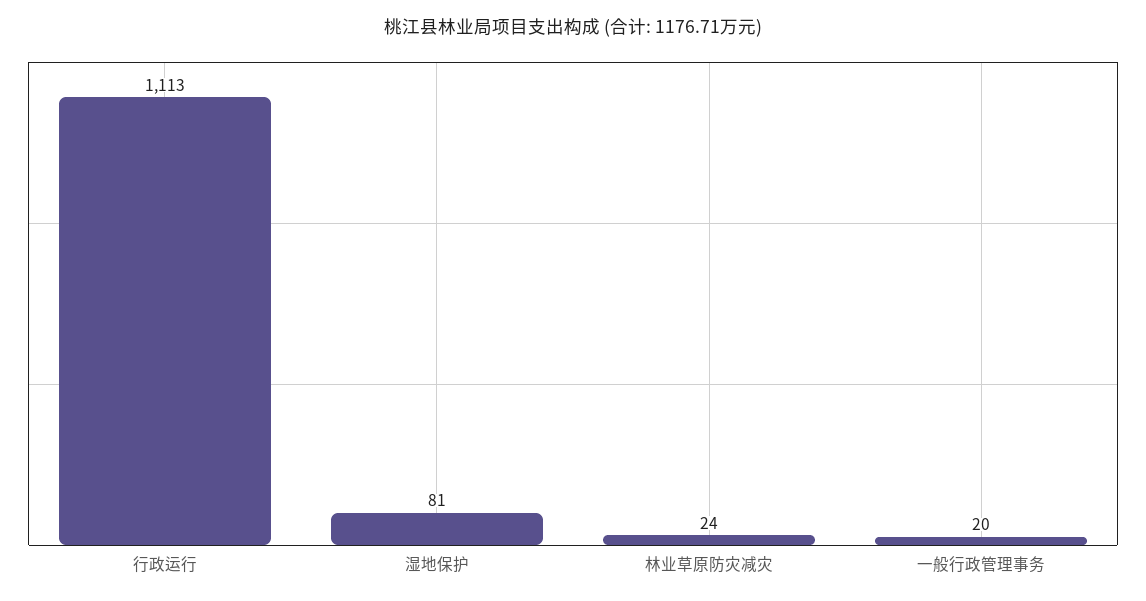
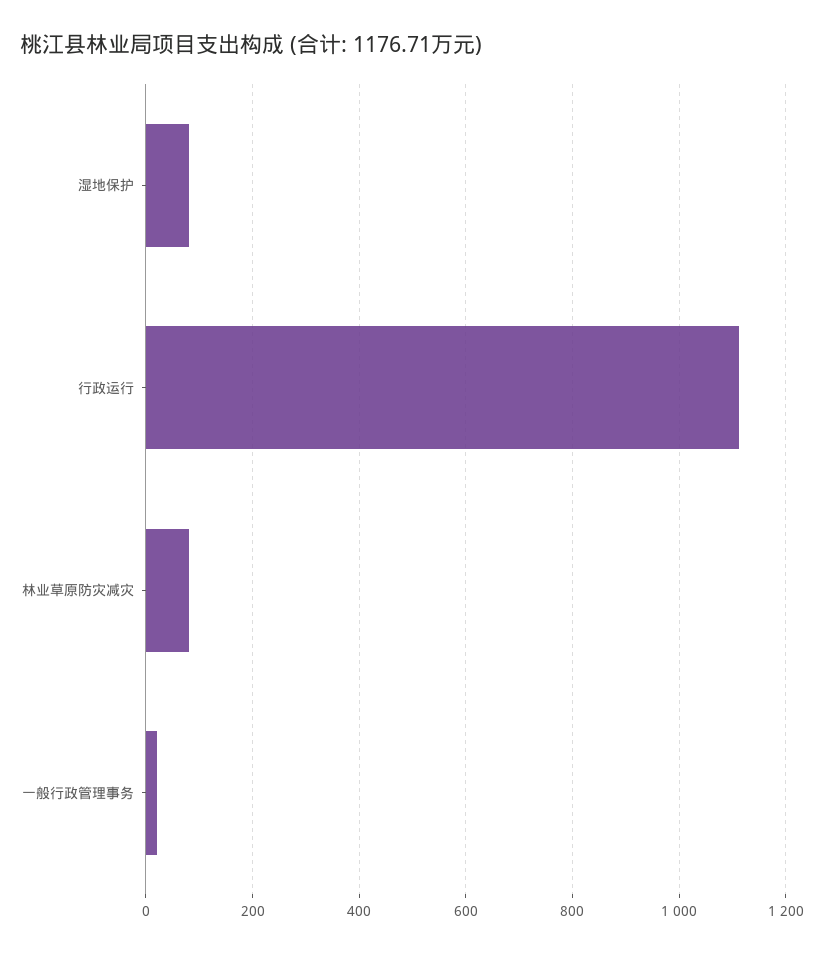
林业草原防灾减灾: 24 -> 80

